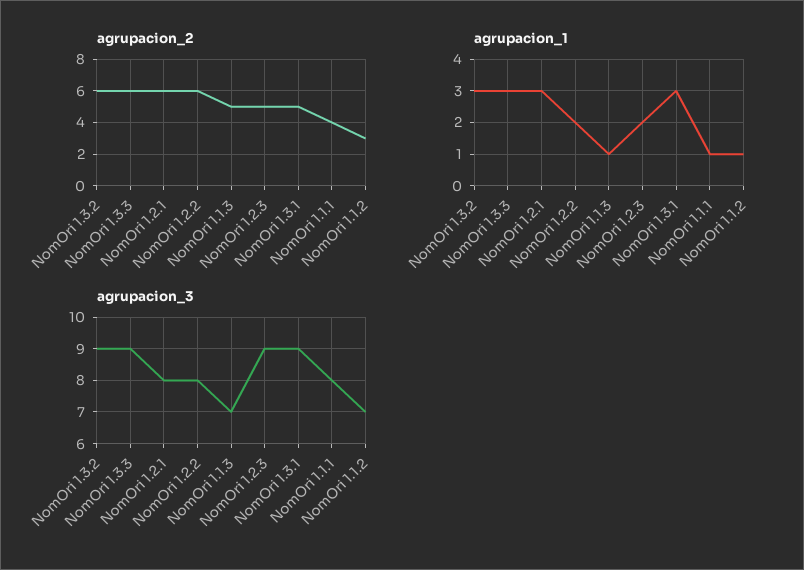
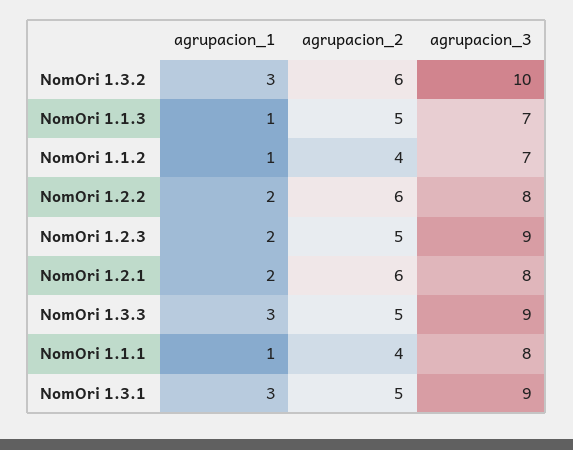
agrupacion_2, NomOri 1.3.3: 6 -> 5
agrupacion_2, NomOri 1.1.2: 3 -> 4
agrupacion_1, NomOri 1.2.1: 3 -> 2
agrupacion_3, NomOri 1.3.2: 9 -> 10

